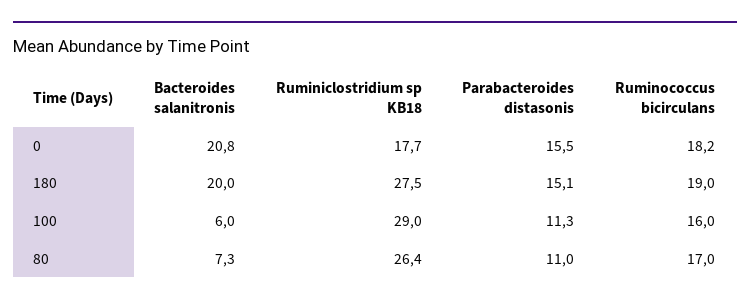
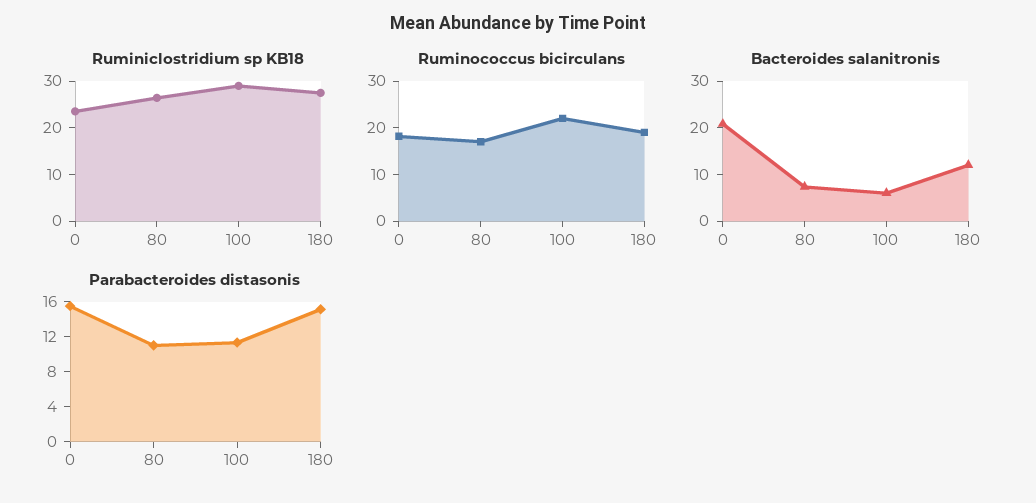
Ruminiclostridium sp KB18, 0: 17.7 -> 24
Bacteroides salanitronis, 180: 20 -> 12
Ruminococcus bicirculans, 100: 16 -> 22

